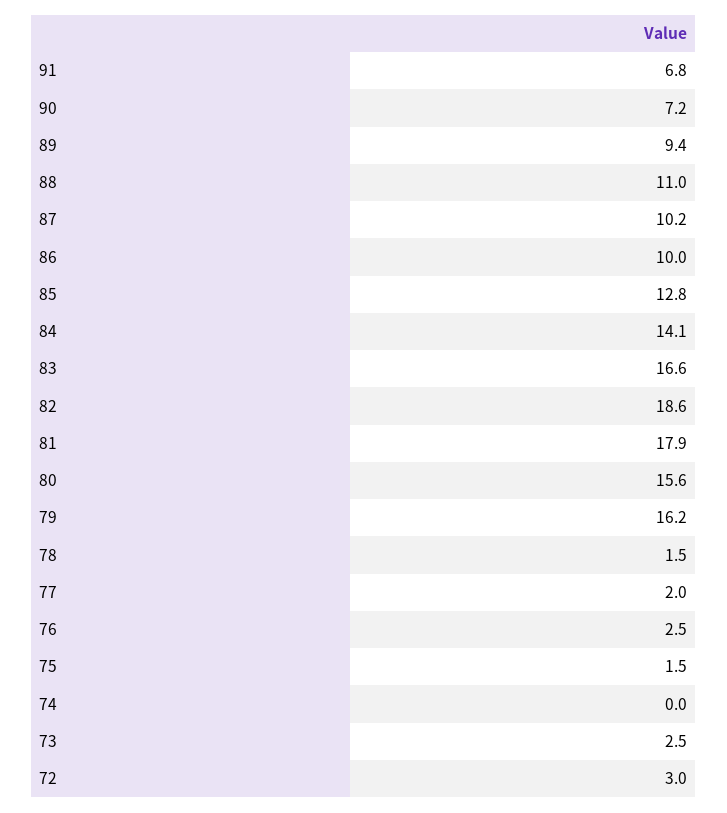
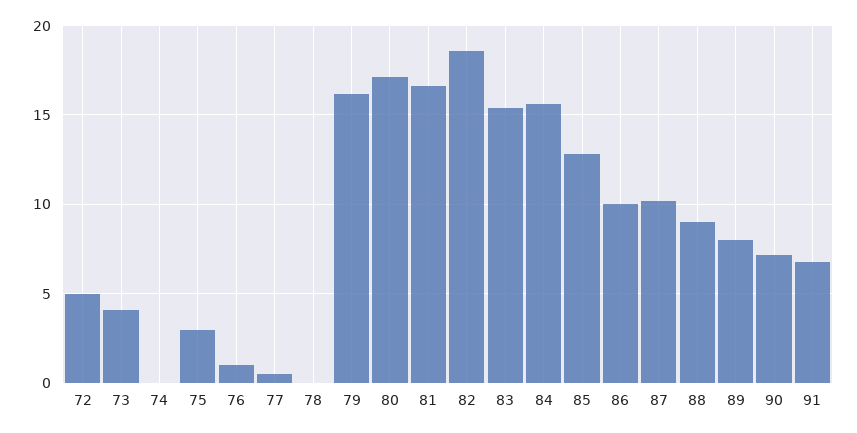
89: 9.4 -> 8
88: 11 -> 9
84: 14.1 -> 15.5
83: 16.6 -> 15.5
81: 17.9 -> 16.5
80: 15.6 -> 17
78: 1.5 -> 0
77: 2 -> 0.5
76: 2.5 -> 1
75: 1.5 -> 3
73: 2.5 -> 4
72: 3 -> 5

